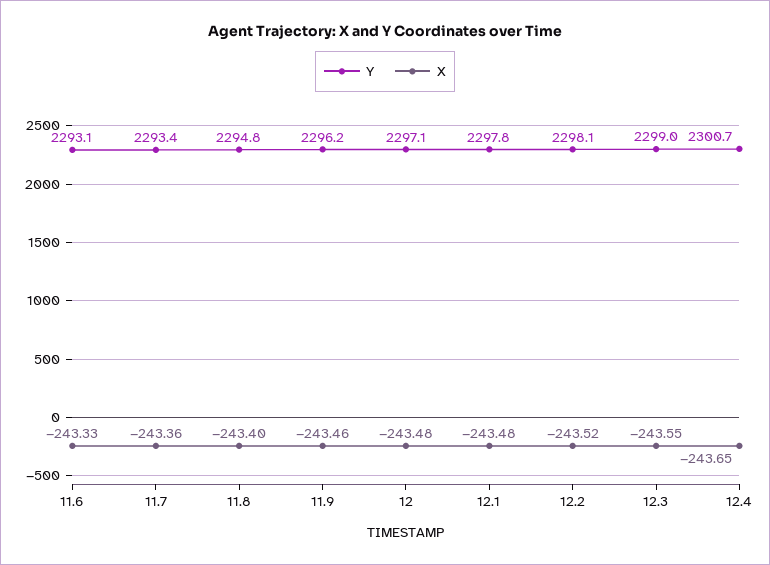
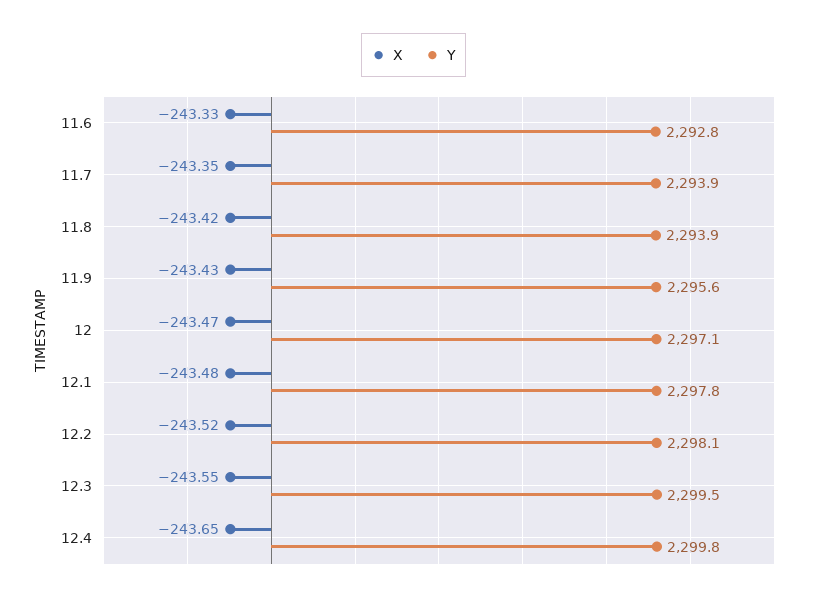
Y, 11.6: 2293.1 -> 2292.8
Y, 11.7: 2293.4 -> 2293.9
X, 11.7: -243.36 -> -243.35
Y, 11.8: 2294.8 -> 2293.9
X, 11.8: -243.4 -> -243.42
Y, 11.9: 2296.2 -> 2295.6
X, 11.9: -243.46 -> -243.43
X, 12: -243.48 -> -243.47
Y, 12.3: 2299 -> 2299.5
Y, 12.4: 2300.7 -> 2299.8

